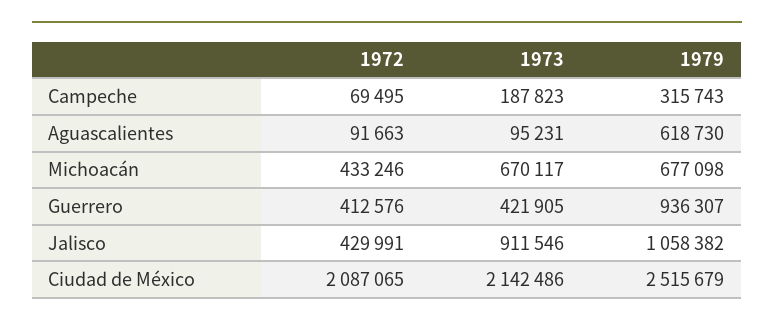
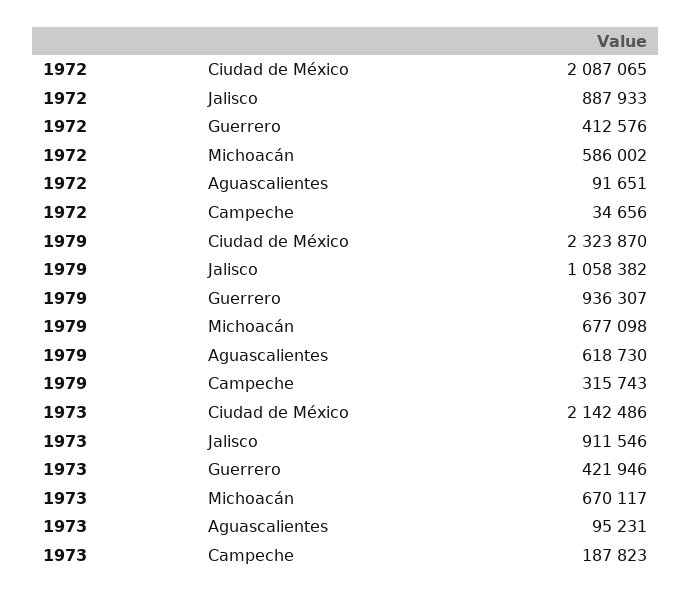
1972, Campeche: 69495 -> 34656
1972, Aguascalientes: 91663 -> 91651
1972, Michoacán: 433246 -> 586002
1973, Guerrero: 421905 -> 421946
1972, Jalisco: 429991 -> 887933
1979, Ciudad de México: 2515679 -> 2323870

